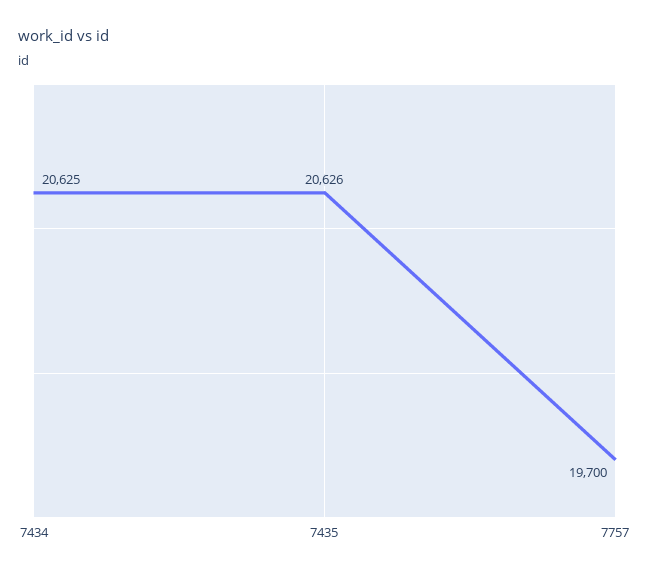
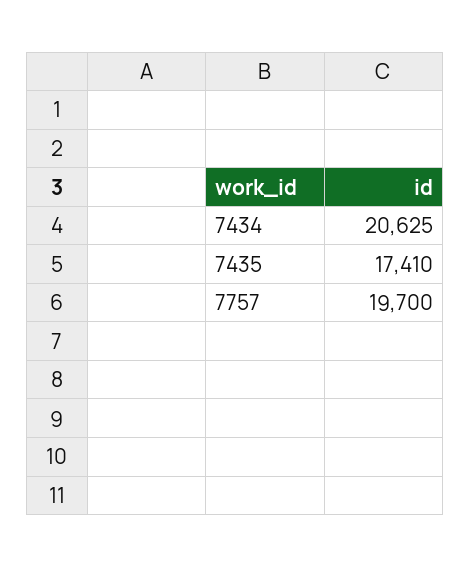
7435: 20626 -> 17410

